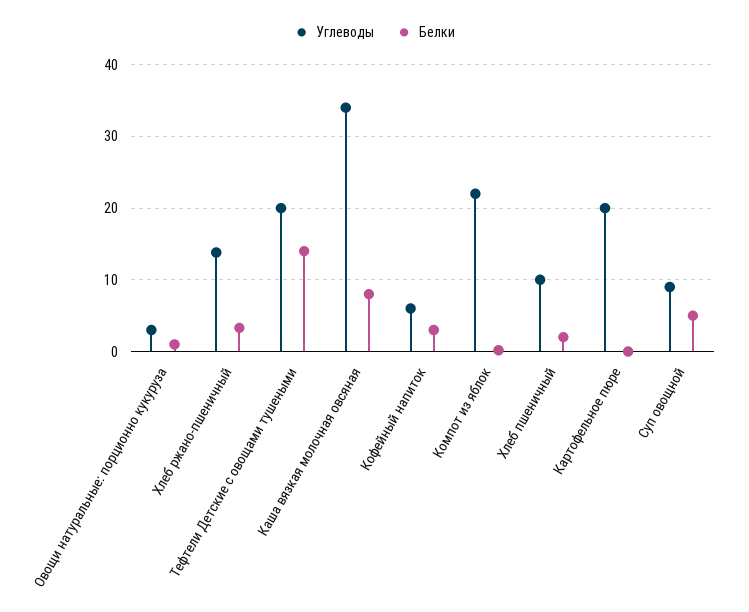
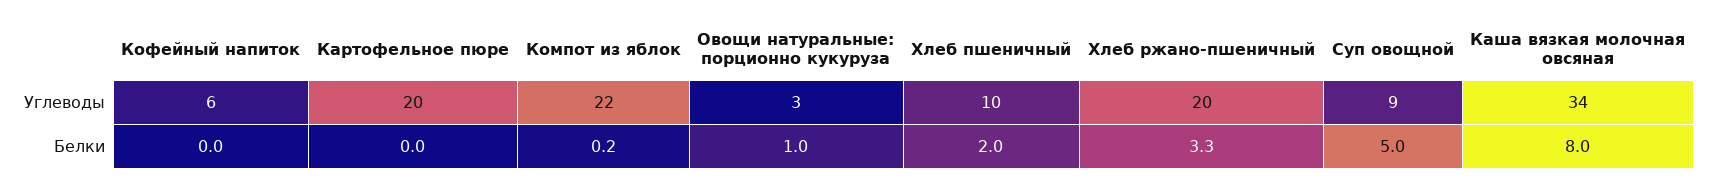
Углеводы, Хлеб ржано-пшеничный: 14 -> 20
Углеводы, Тефтели Детские с овощами тушеными: 20 -> none
Белки, Тефтели Детские с овощами тушеными: 14 -> none
Белки, Кофейный напиток: 3 -> 0

